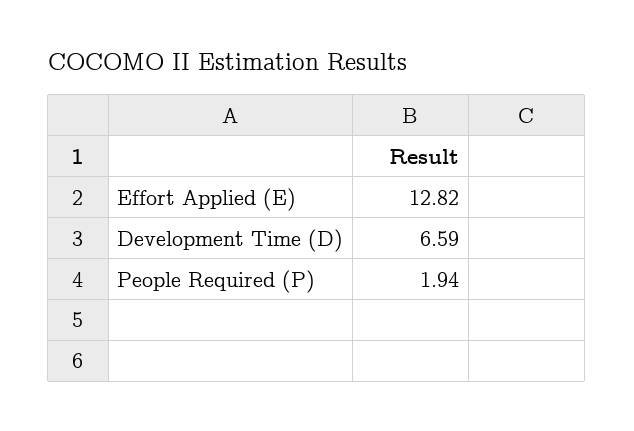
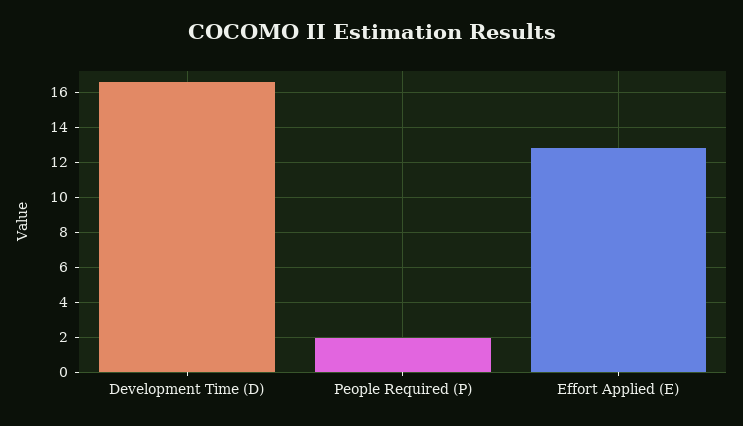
Development Time (D): 6.59 -> 16.5

